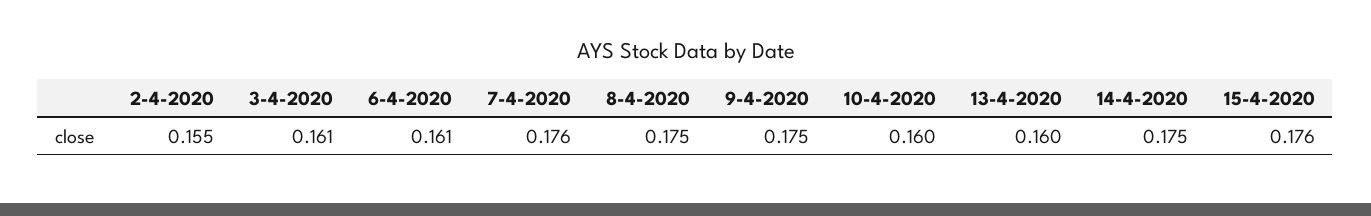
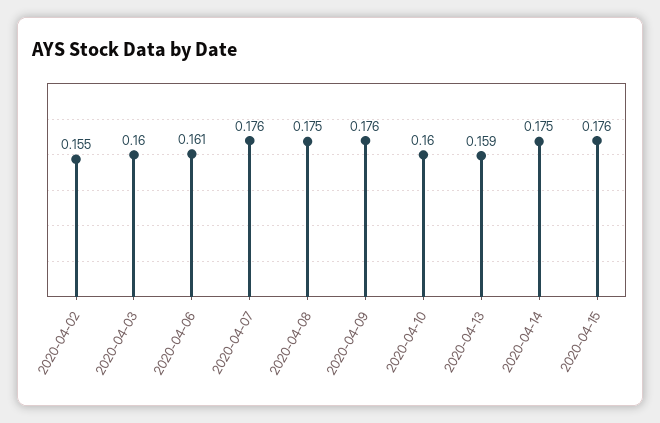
3-4-2020: 0.161 -> 0.16
9-4-2020: 0.175 -> 0.176
13-4-2020: 0.16 -> 0.159

